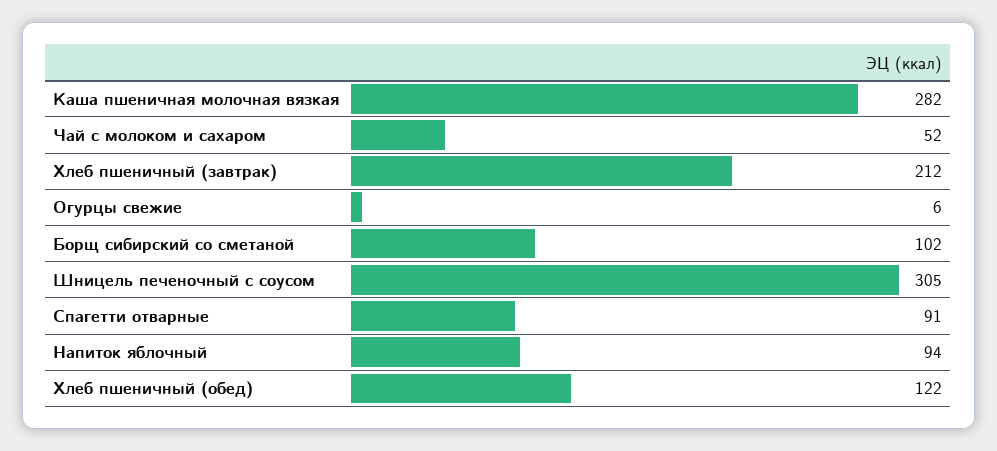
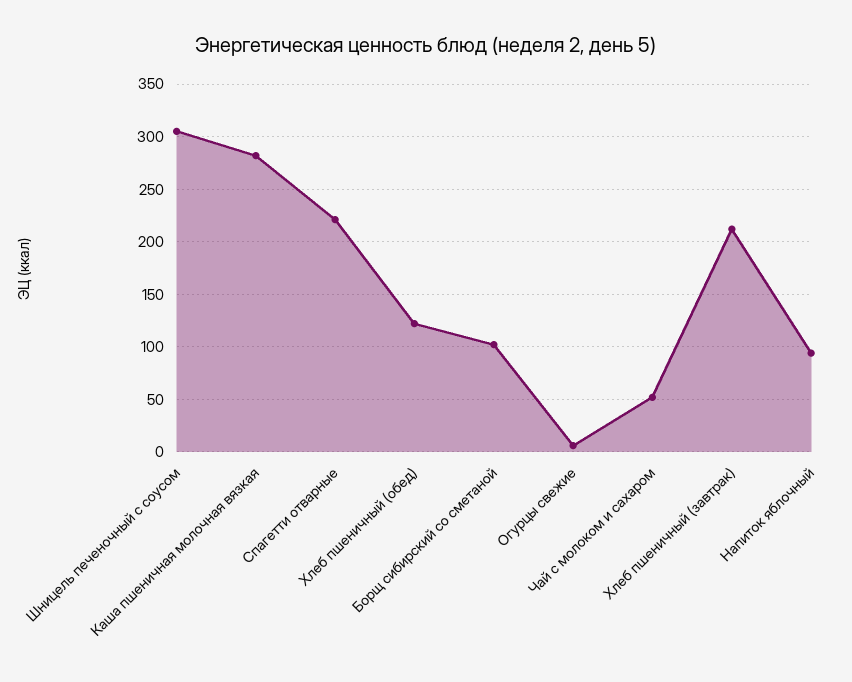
Спагетти отварные: 91 -> 220

